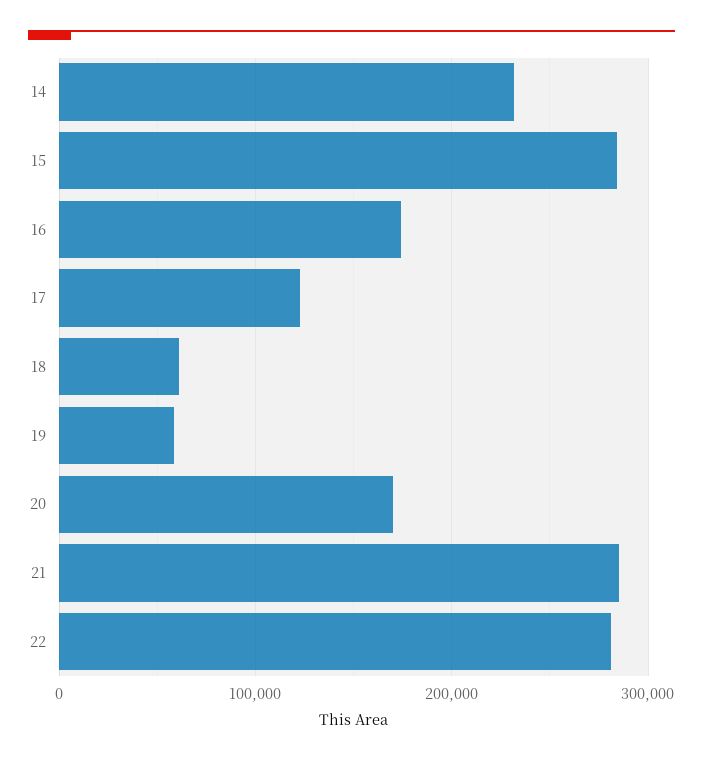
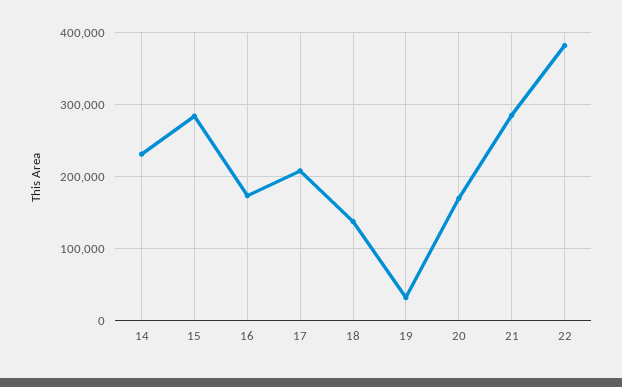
17: 120000 -> 210000
18: 60000 -> 140000
19: 60000 -> 30000
22: 280000 -> 380000

